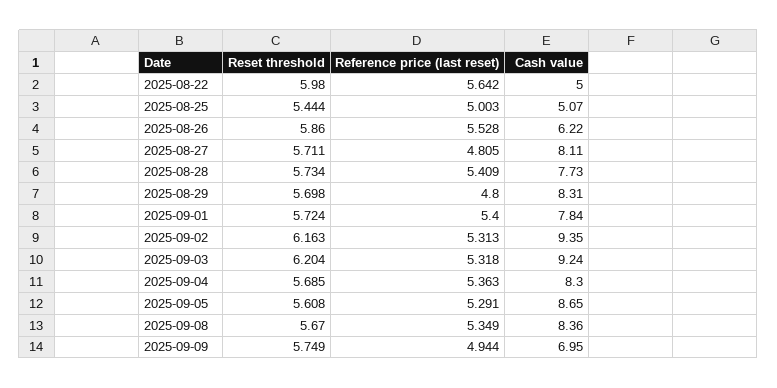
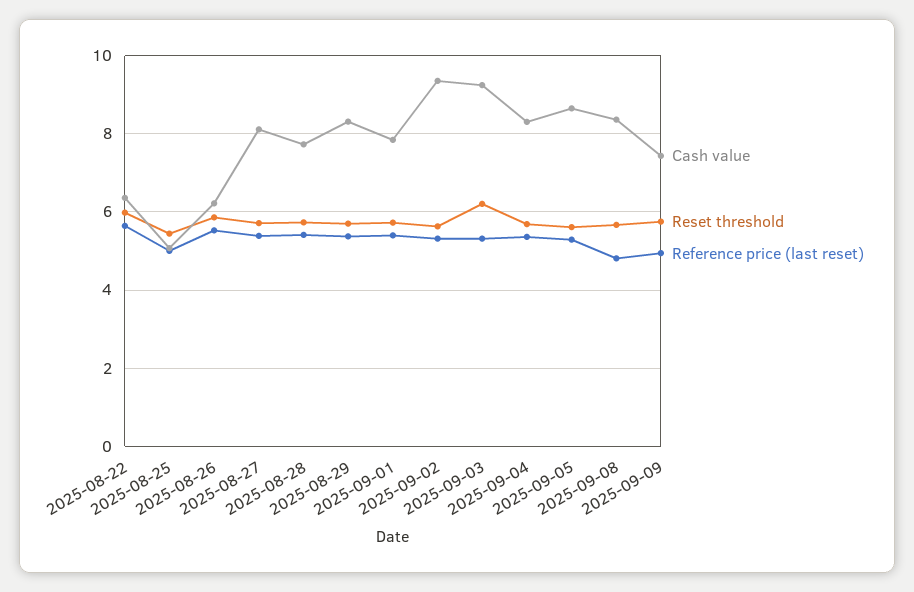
Cash value, 2025-08-22: 5 -> 6.4
Reference price (last reset), 2025-08-27: 4.805 -> 5.4
Reference price (last reset), 2025-08-29: 4.8 -> 5.4
Reset threshold, 2025-09-02: 6.163 -> 5.6
Reference price (last reset), 2025-09-08: 5.349 -> 4.8
Cash value, 2025-09-09: 6.95 -> 7.4

